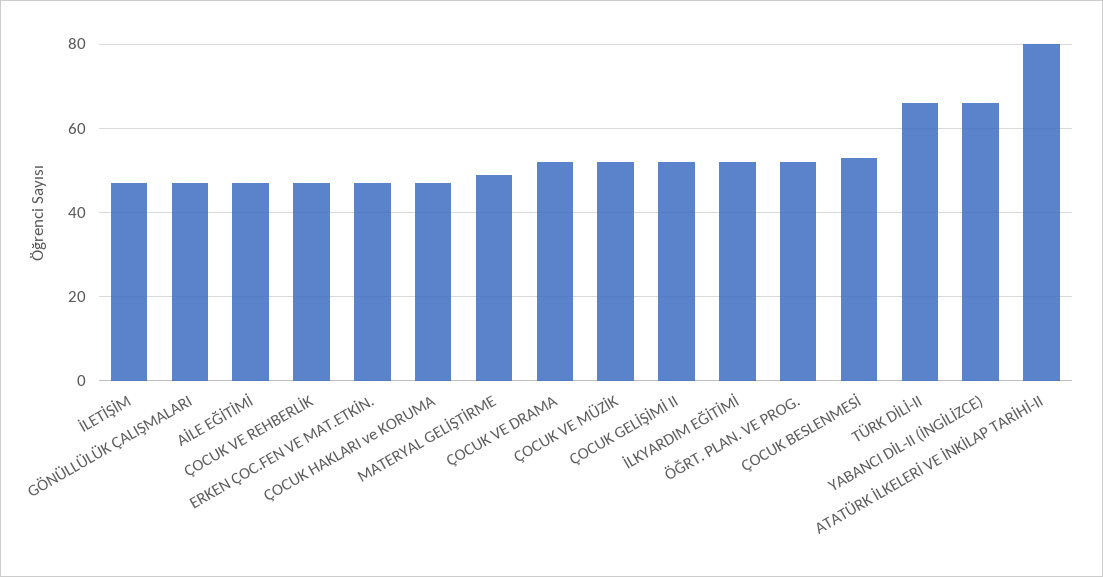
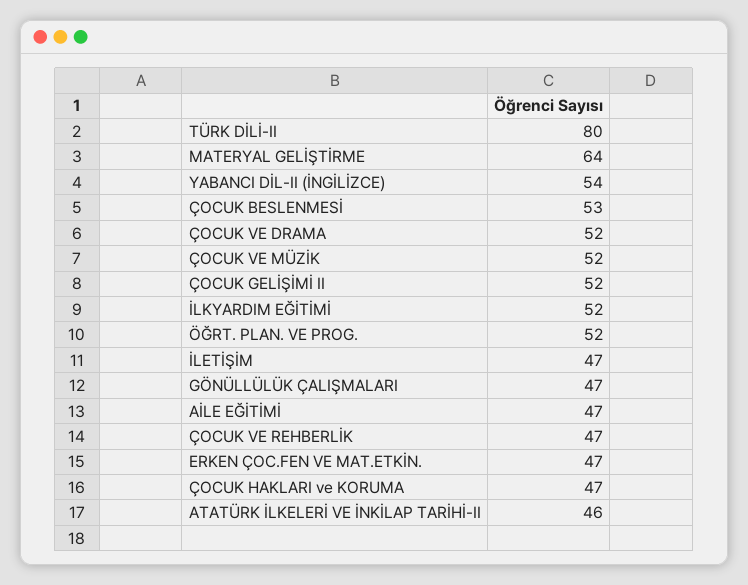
MATERYAL GELİŞTİRME: 50 -> 64
TÜRK DİLİ-II: 65 -> 80
YABANCI DİL-II (İNGİLİZCE): 65 -> 54
ATATÜRK İLKELERİ VE İNKİLAP TARİHİ-II: 80 -> 46

